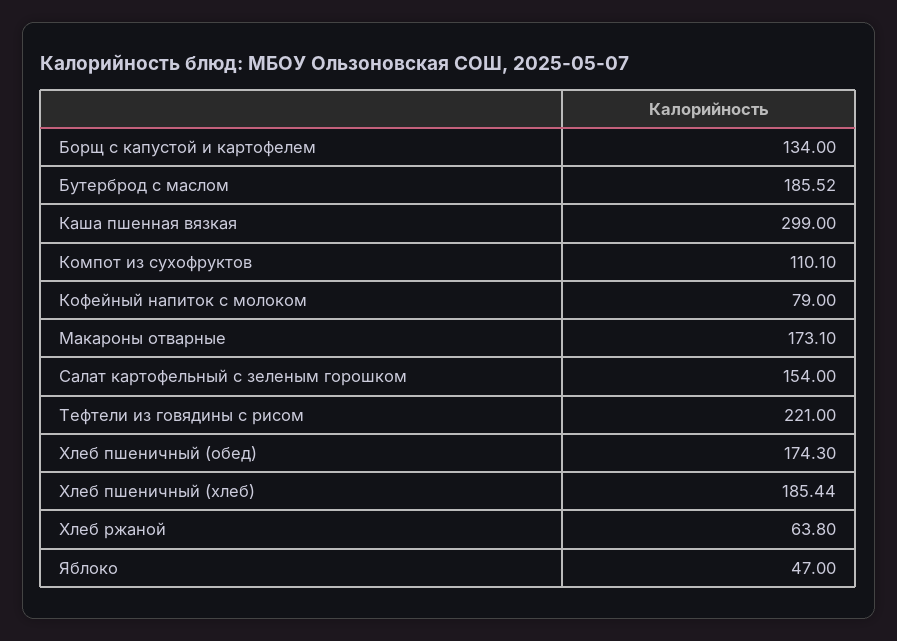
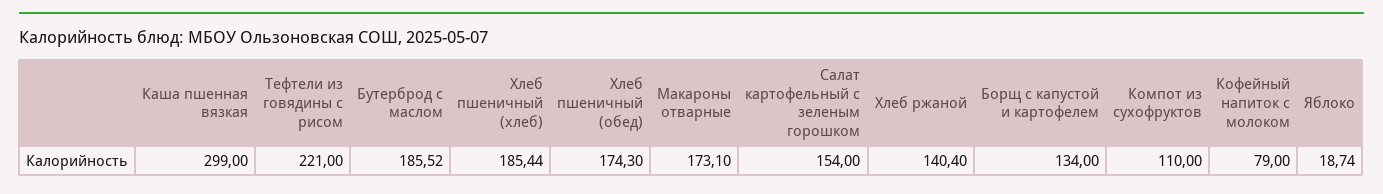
Компот из сухофруктов: 110.1 -> 110
Хлеб ржаной: 63.8 -> 140.4
Яблоко: 47 -> 18.74

